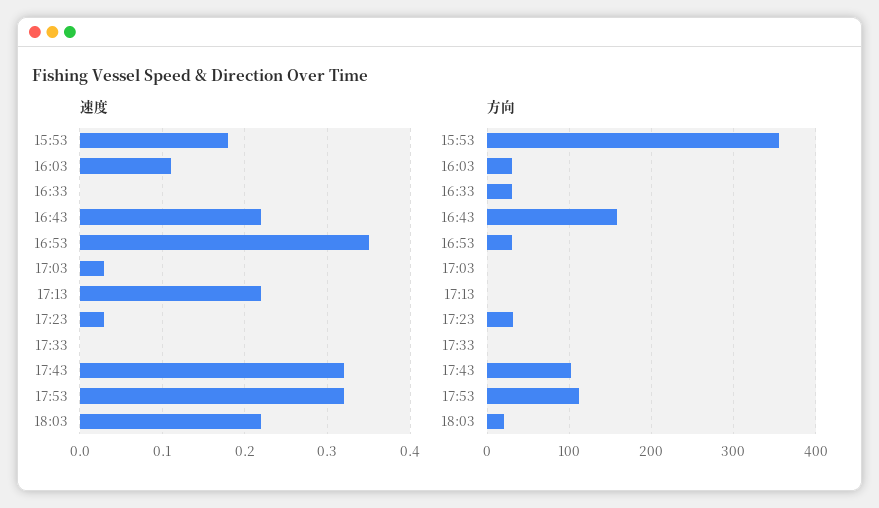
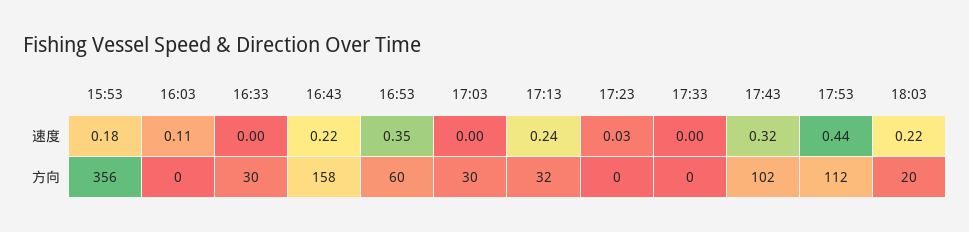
速度, 17:03: 0.03 -> 0
速度, 17:13: 0.22 -> 0.24
速度, 17:53: 0.32 -> 0.44
方向, 16:03: 30 -> 0
方向, 16:53: 30 -> 60
方向, 17:03: 0 -> 30
方向, 17:13: 0 -> 32
方向, 17:23: 30 -> 0

